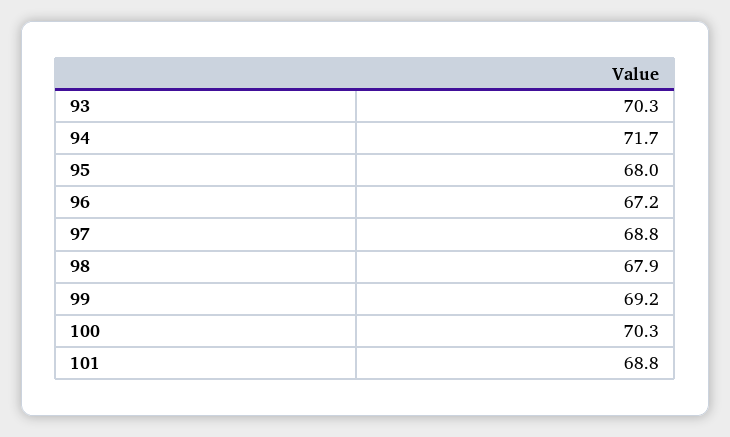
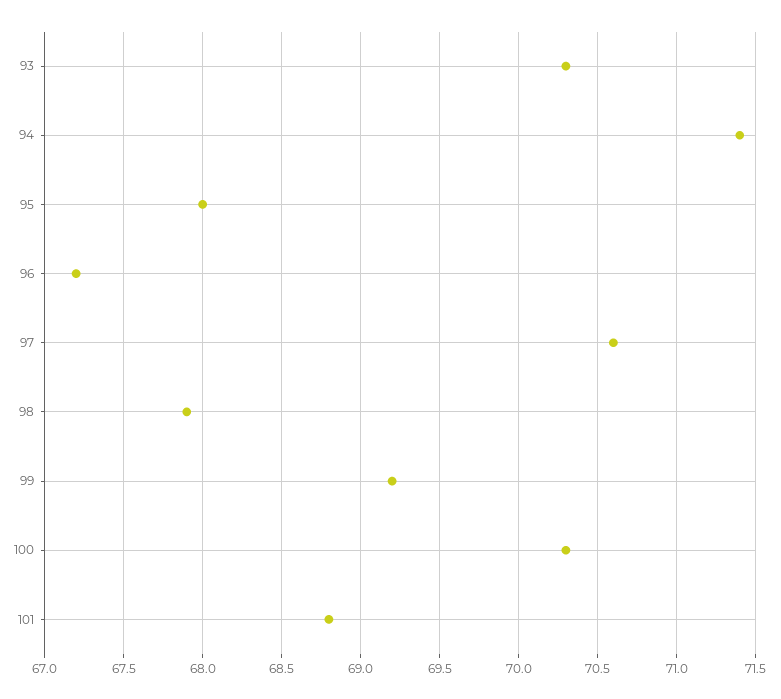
94: 71.7 -> 71.4
97: 68.8 -> 70.6

